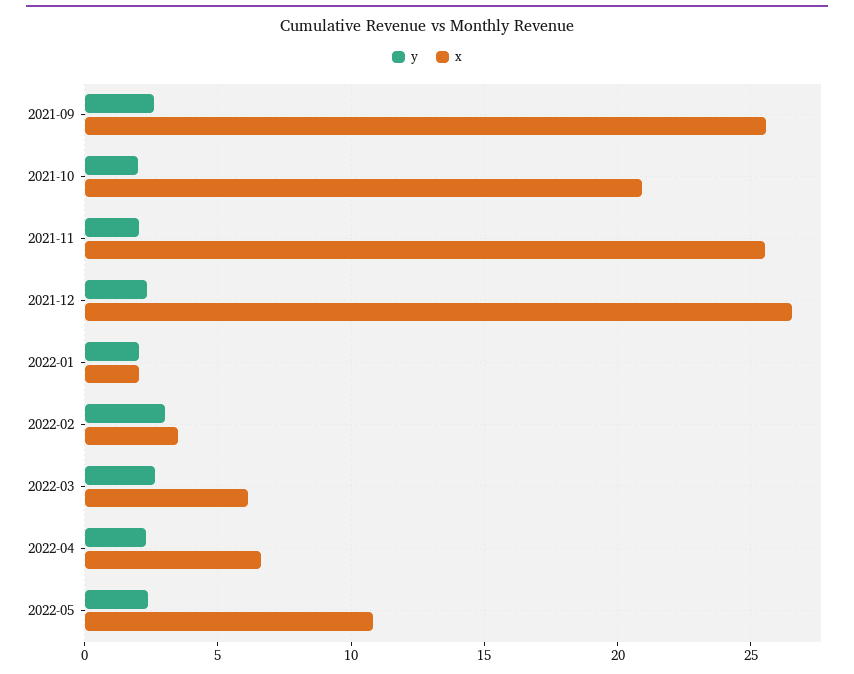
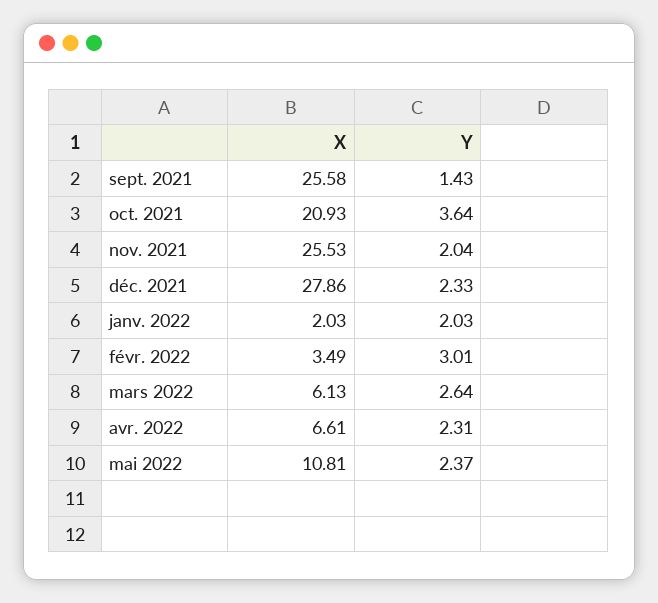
y, 2021-09: 2.5 -> 1.43
y, 2021-10: 2 -> 3.64
x, 2021-12: 26.5 -> 27.86

